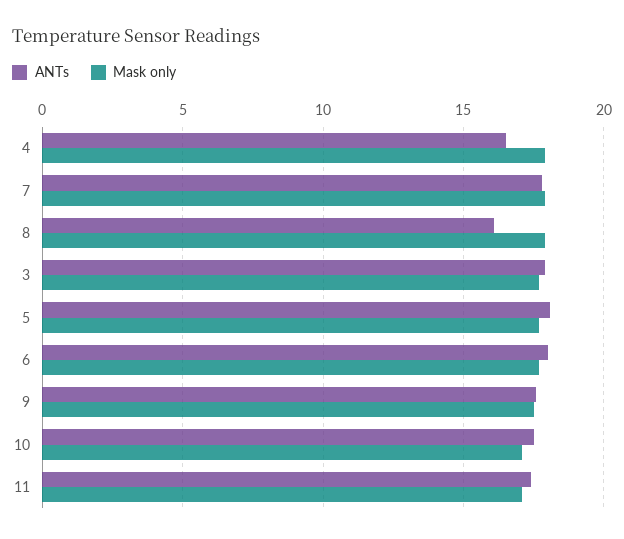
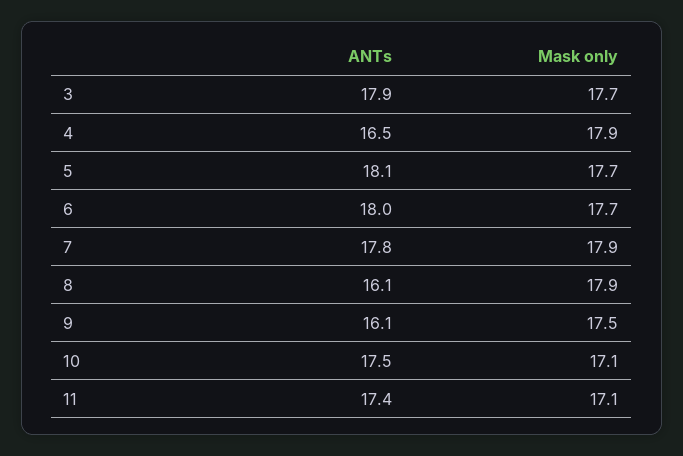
ANTs, 9: 17.5 -> 16.1

